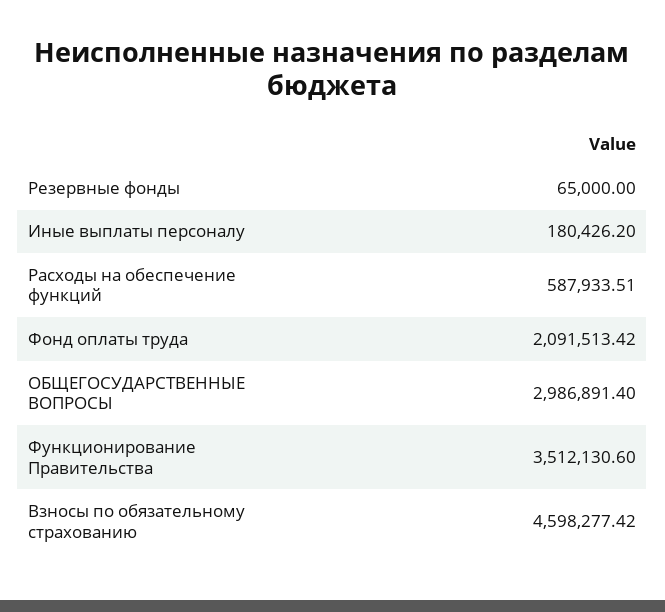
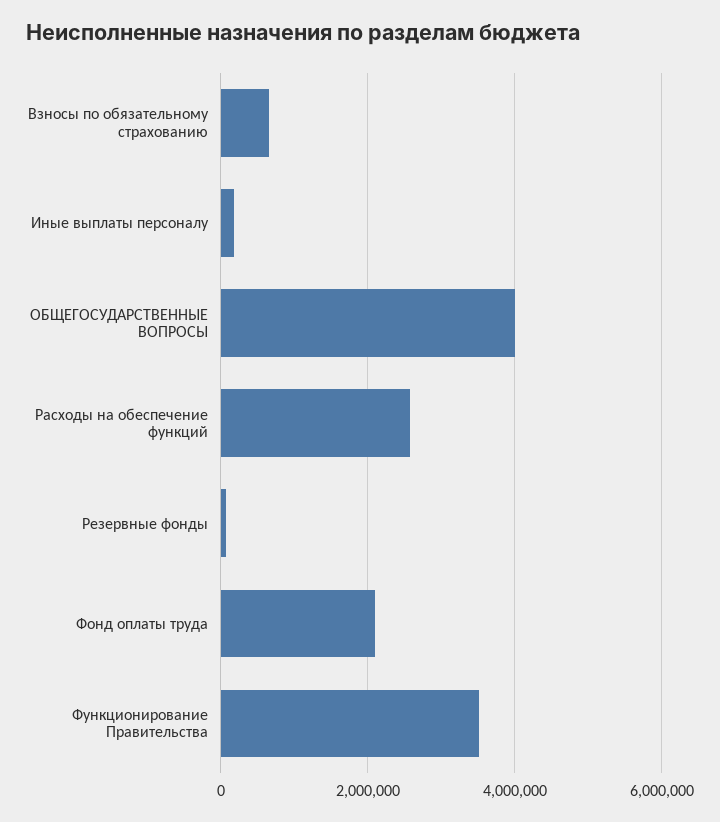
Расходы на обеспечение функций: 587933.51 -> 2600000
ОБЩЕГОСУДАРСТВЕННЫЕ ВОПРОСЫ: 2986891.4 -> 4000000
Взносы по обязательному страхованию: 4598277.42 -> 600000

